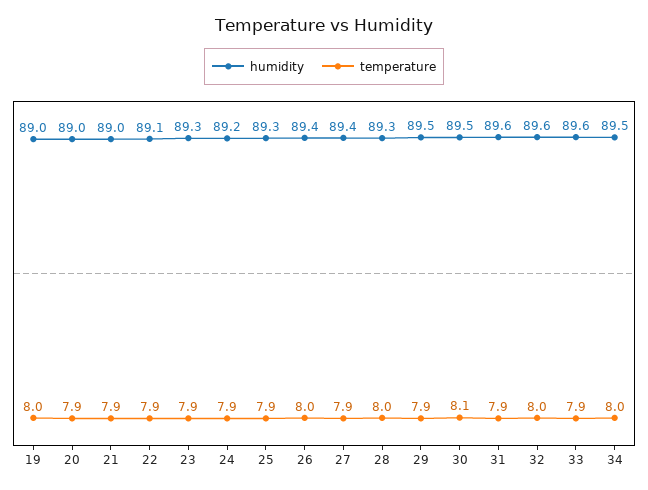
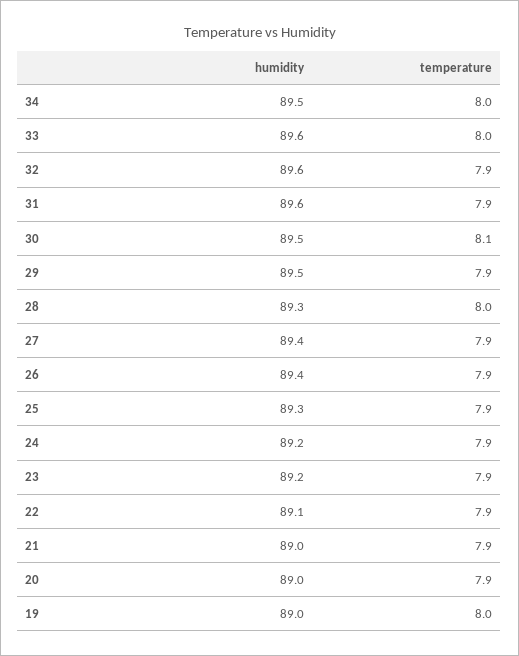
humidity, 23: 89.3 -> 89.2
temperature, 26: 8 -> 7.9
temperature, 32: 8 -> 7.9
temperature, 33: 7.9 -> 8

